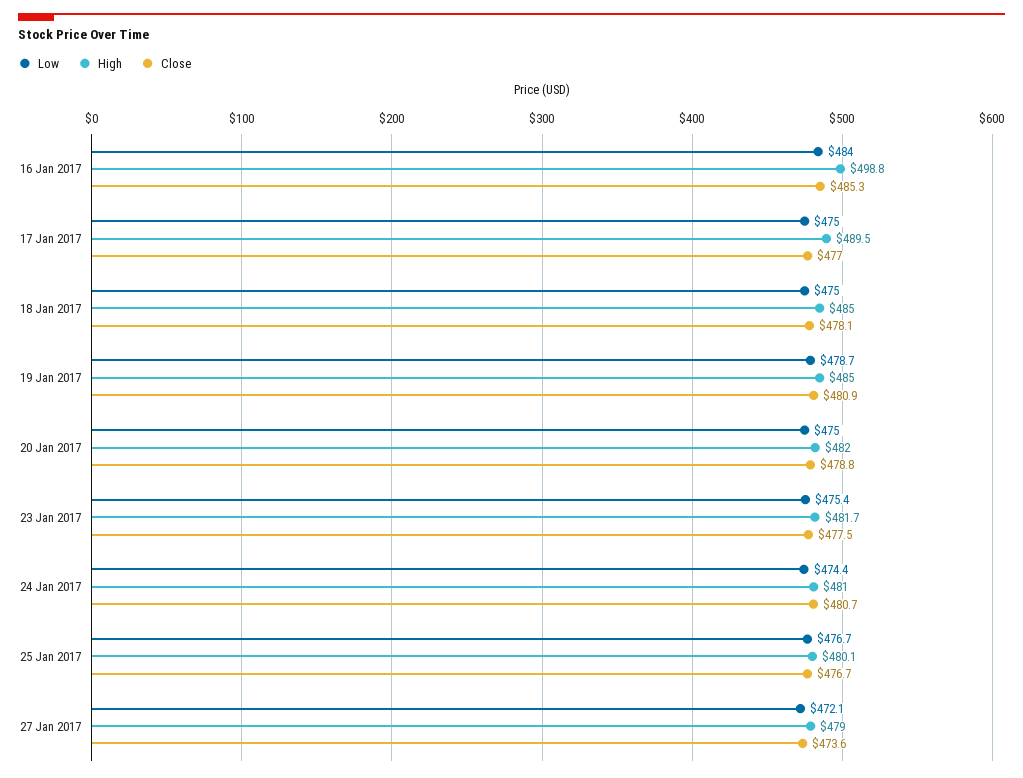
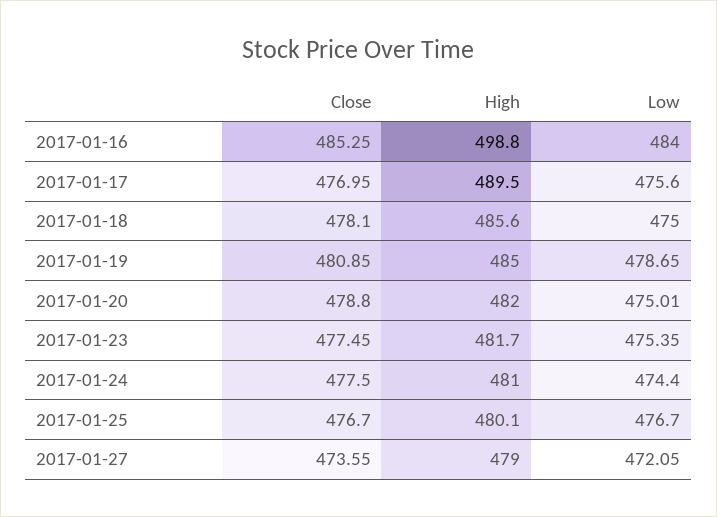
Low, 17 Jan 2017: 475 -> 475.6
High, 18 Jan 2017: 485 -> 485.6
Close, 24 Jan 2017: 480.7 -> 477.5

